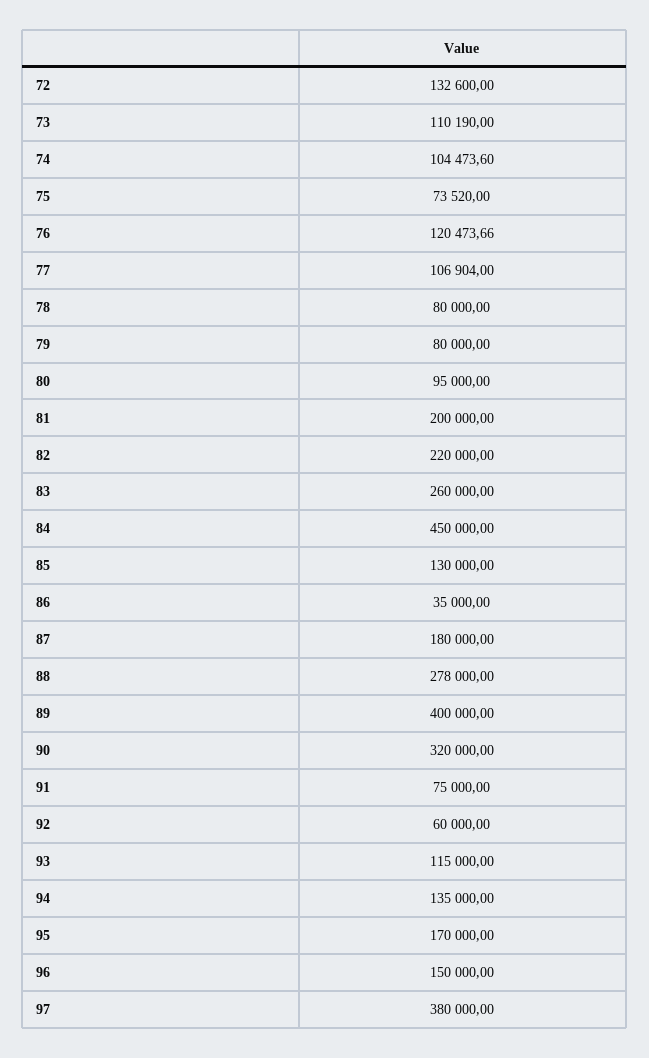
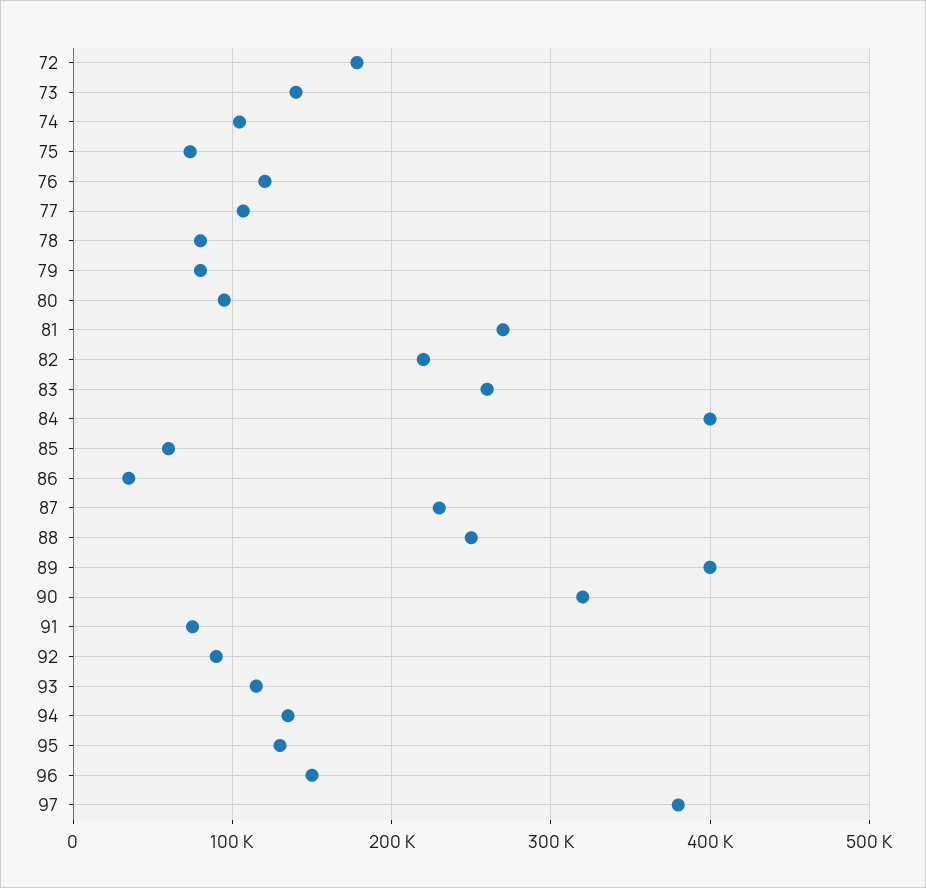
72: 132600 -> 180000
73: 110190 -> 140000
81: 200000 -> 270000
84: 450000 -> 400000
85: 130000 -> 60000
87: 180000 -> 230000
88: 278000 -> 250000
92: 60000 -> 90000
95: 170000 -> 130000

